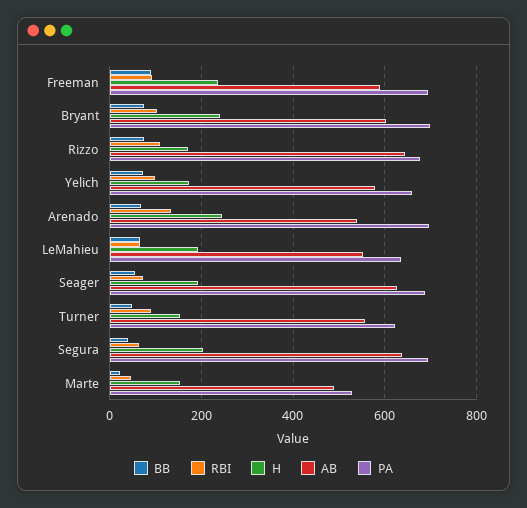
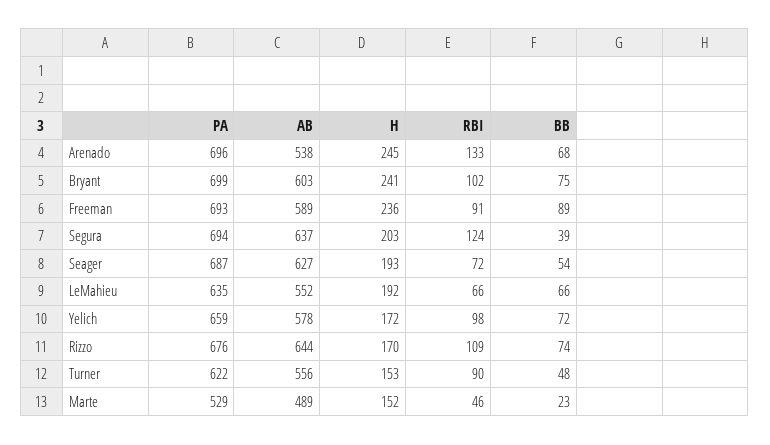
RBI, Segura: 60 -> 124

